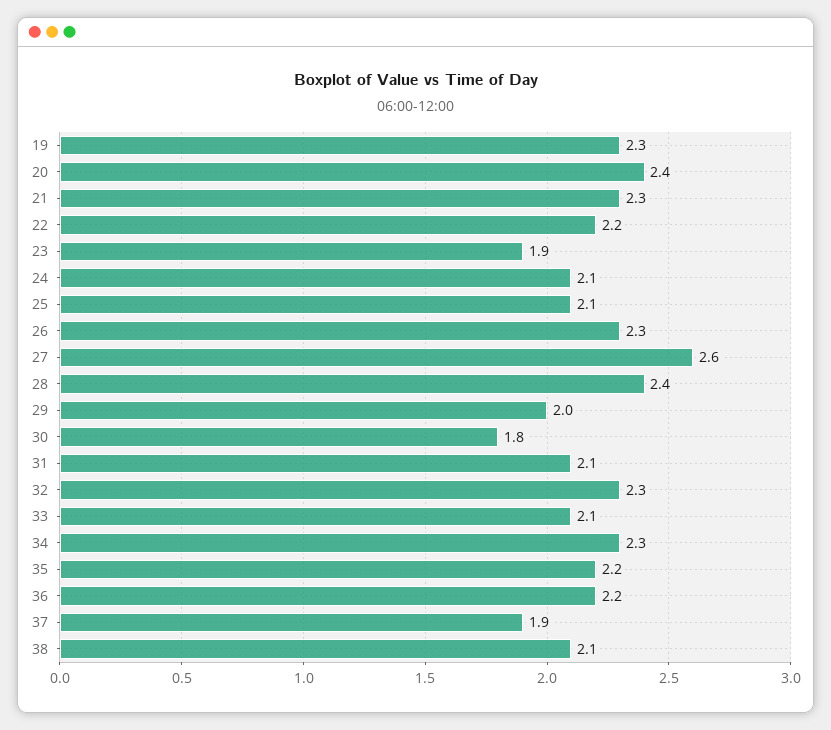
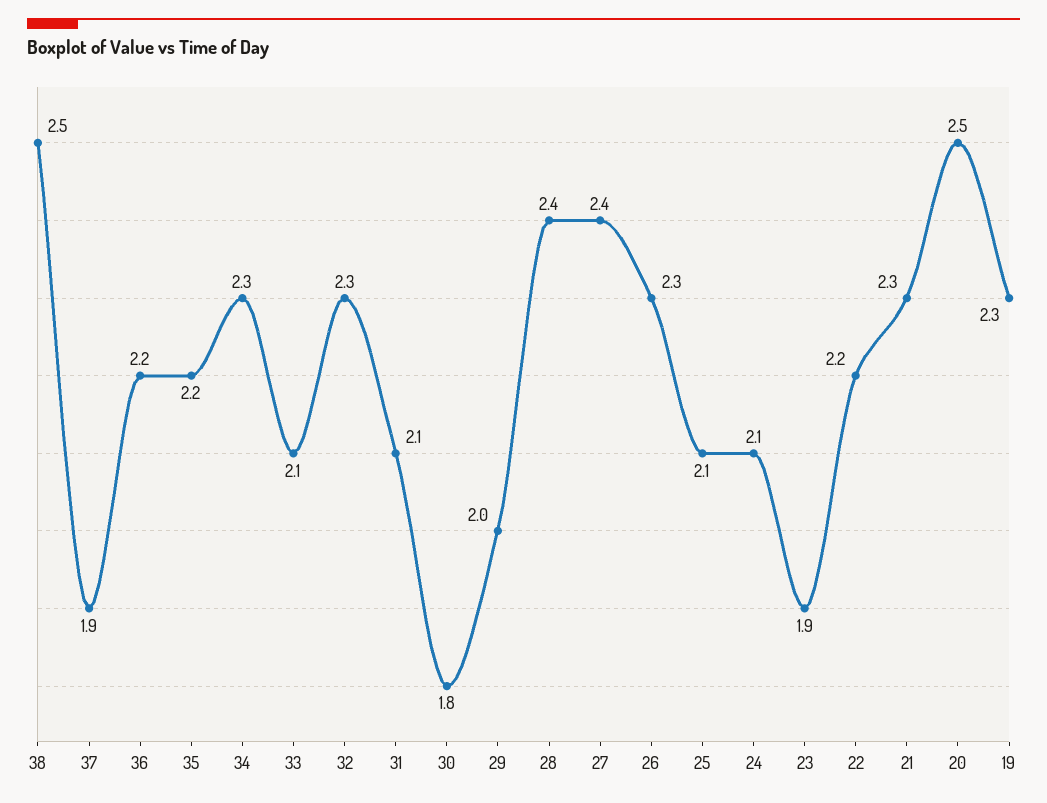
20: 2.4 -> 2.5
27: 2.6 -> 2.4
38: 2.1 -> 2.5

